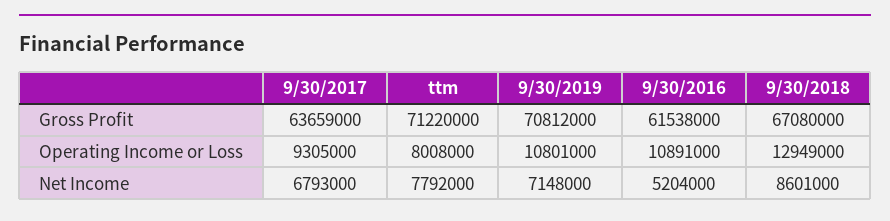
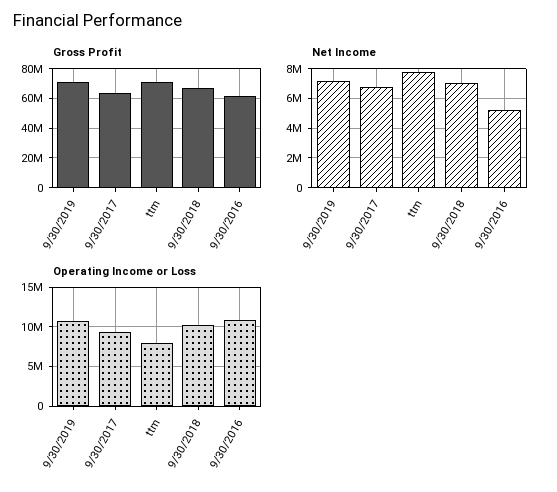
Operating Income or Loss, 9/30/2018: 12949000 -> 10000000
Net Income, 9/30/2018: 8601000 -> 7000000

